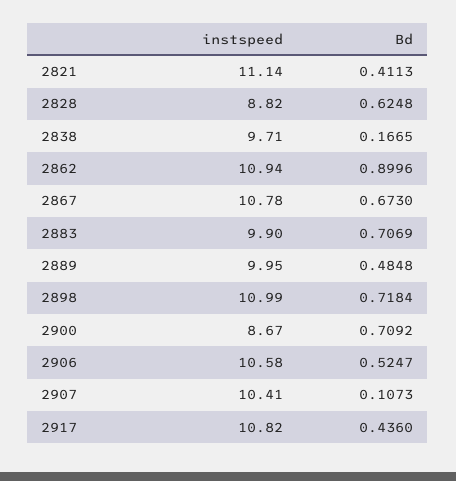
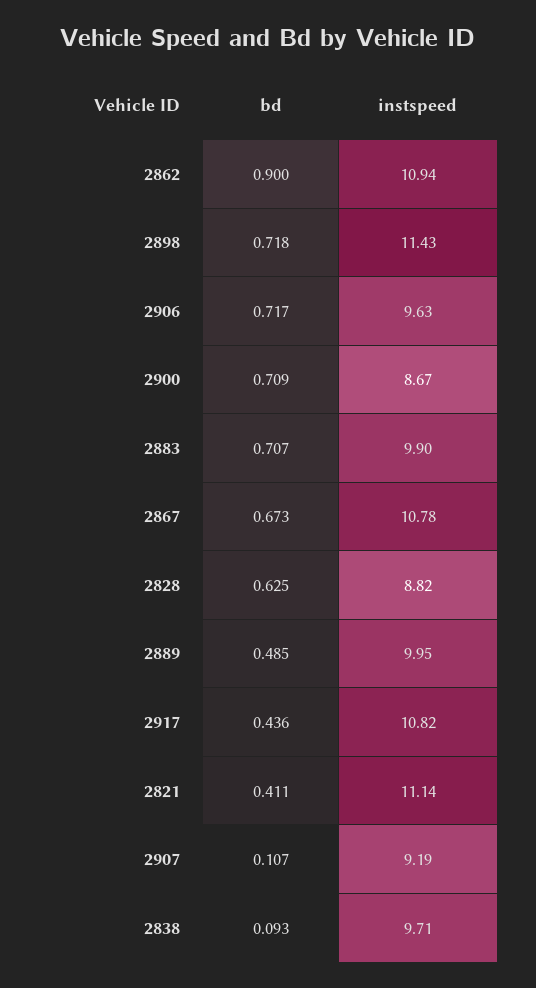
Bd, 2838: 0.1665 -> 0.093
instspeed, 2898: 10.99 -> 11.43
instspeed, 2906: 10.58 -> 9.63
Bd, 2906: 0.5247 -> 0.717
instspeed, 2907: 10.41 -> 9.19

